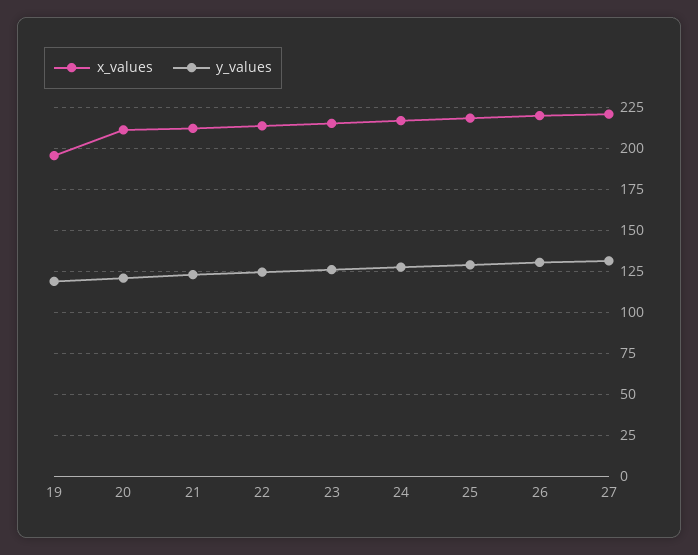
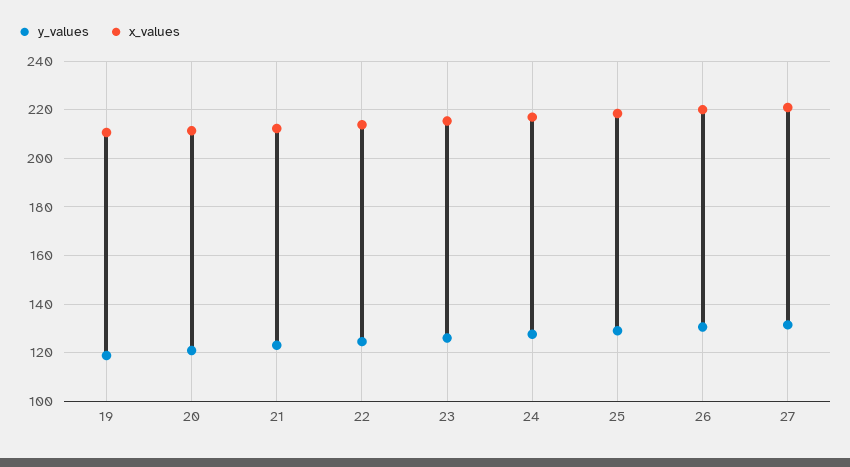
x_values, 19: 195 -> 210

